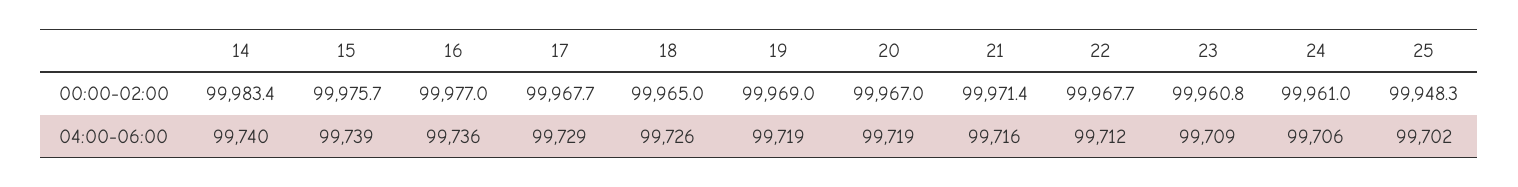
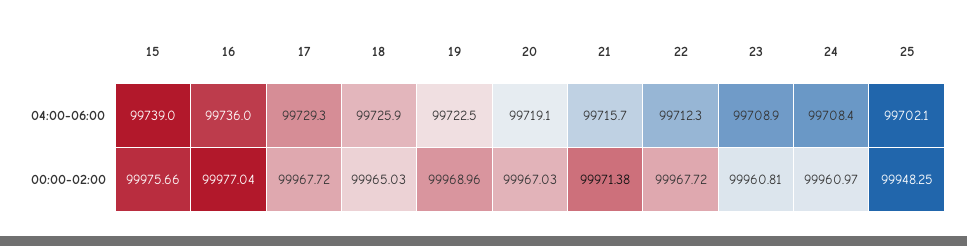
14, 00:00-02:00: 99983.4 -> none
14, 04:00-06:00: 99740 -> none
19, 04:00-06:00: 99719 -> 99722.5
24, 04:00-06:00: 99706 -> 99708.4

